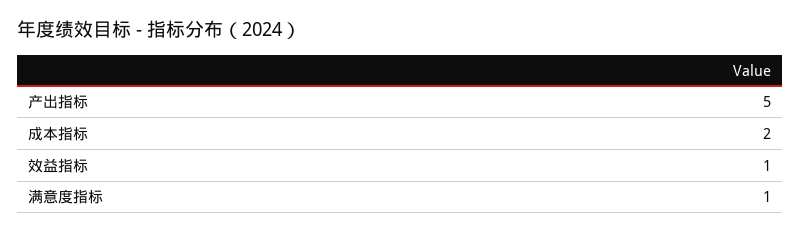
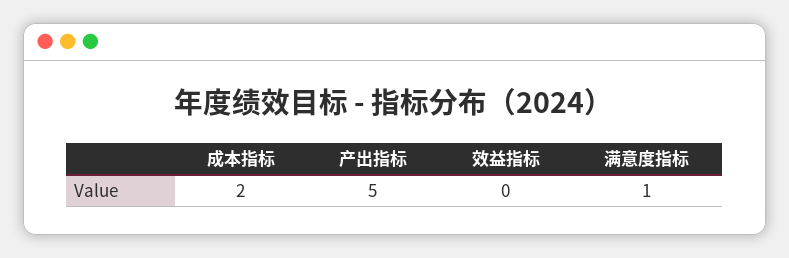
效益指标: 1 -> 0

